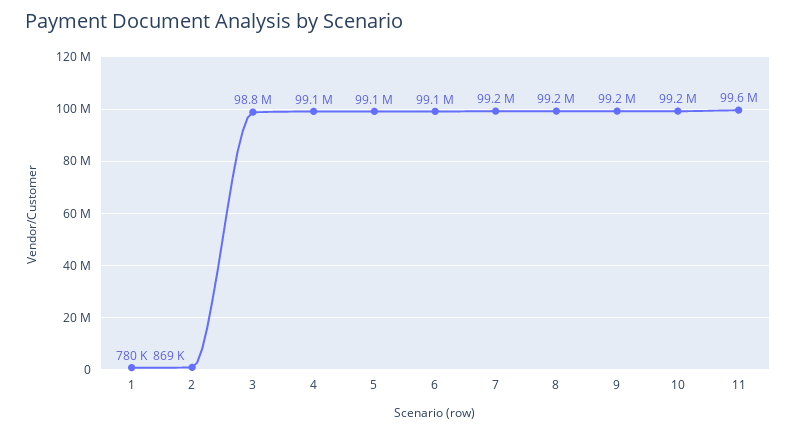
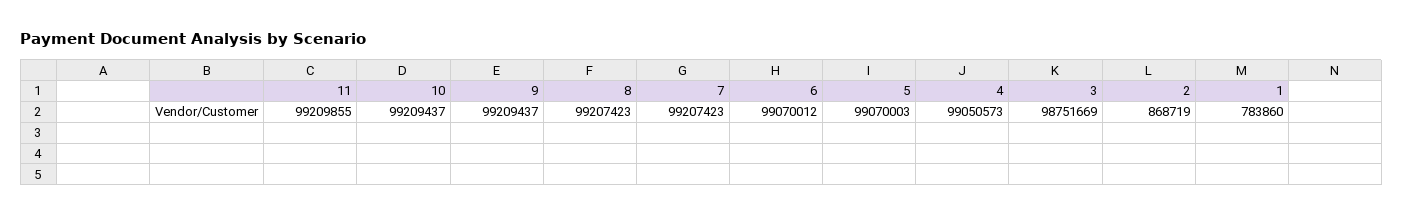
1: 780000 -> 783860
11: 99600000 -> 99209855

